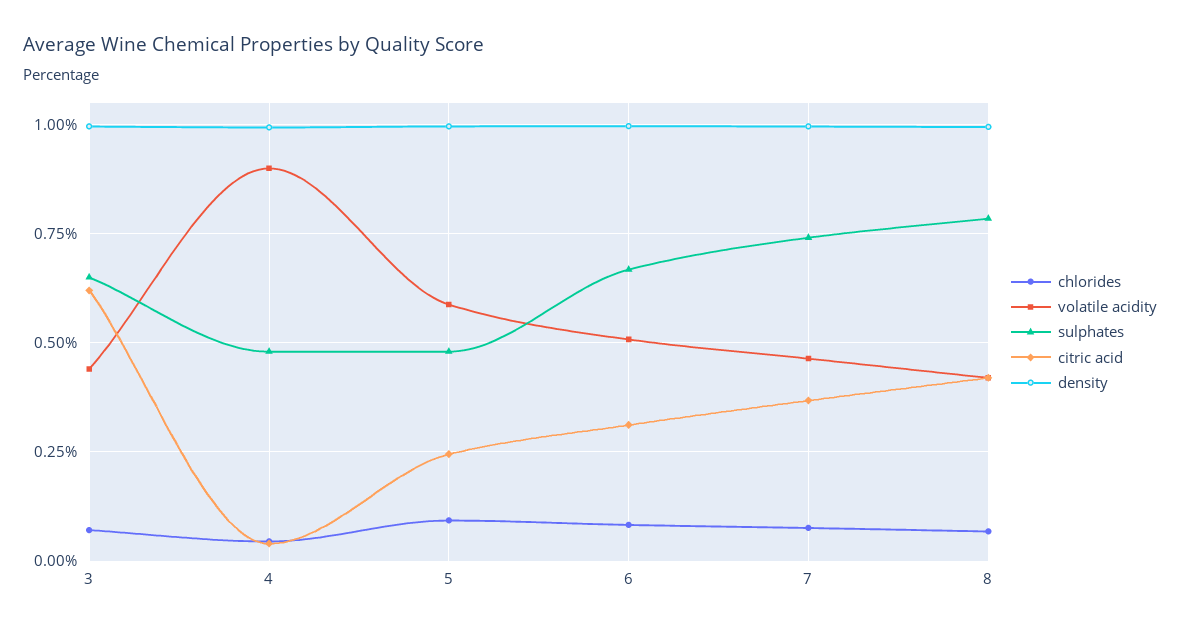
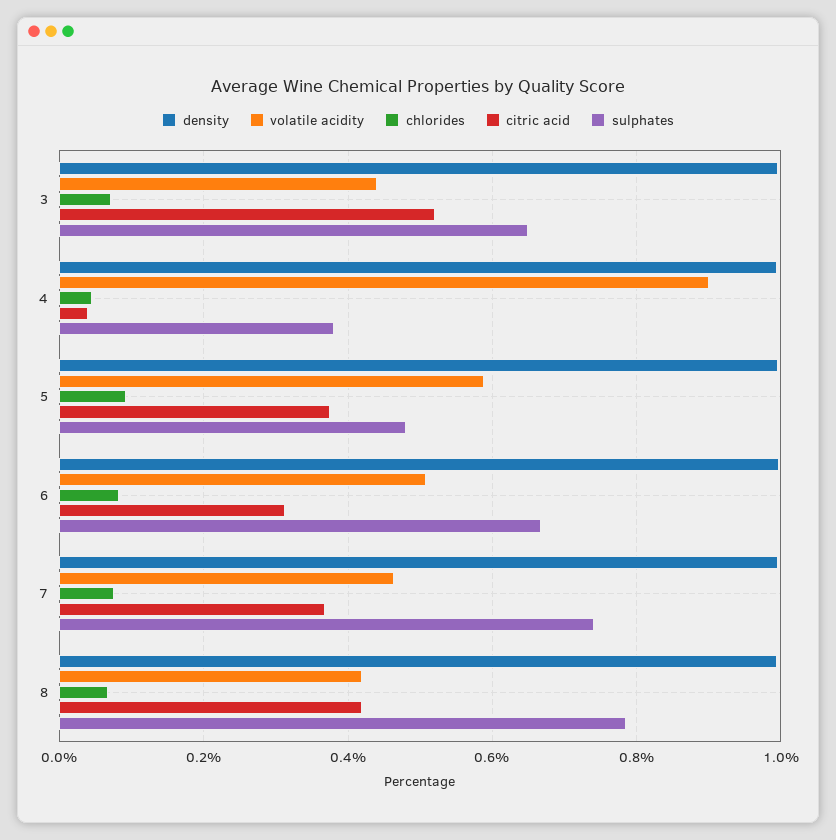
citric acid, 3: 0.625 -> 0.52
sulphates, 4: 0.475 -> 0.38
citric acid, 5: 0.25 -> 0.38

